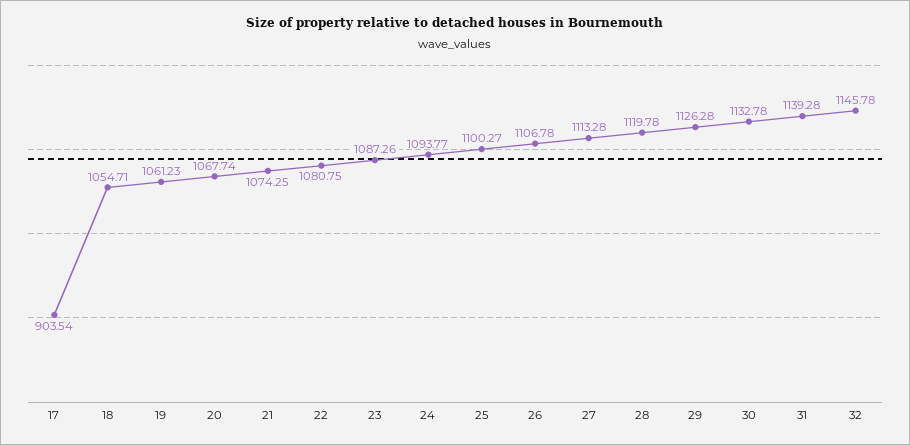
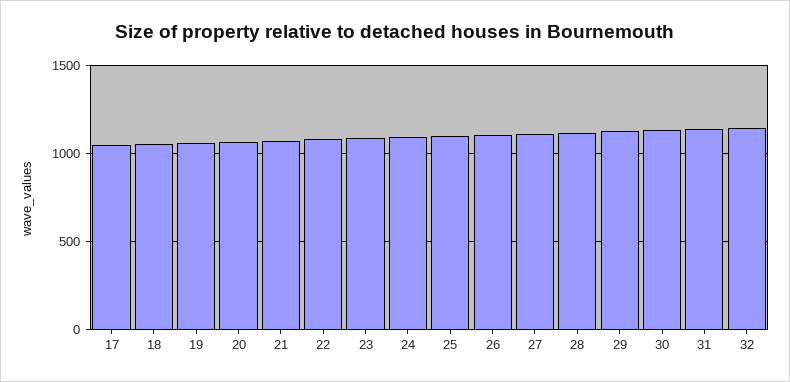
17: 903.54 -> 1050

